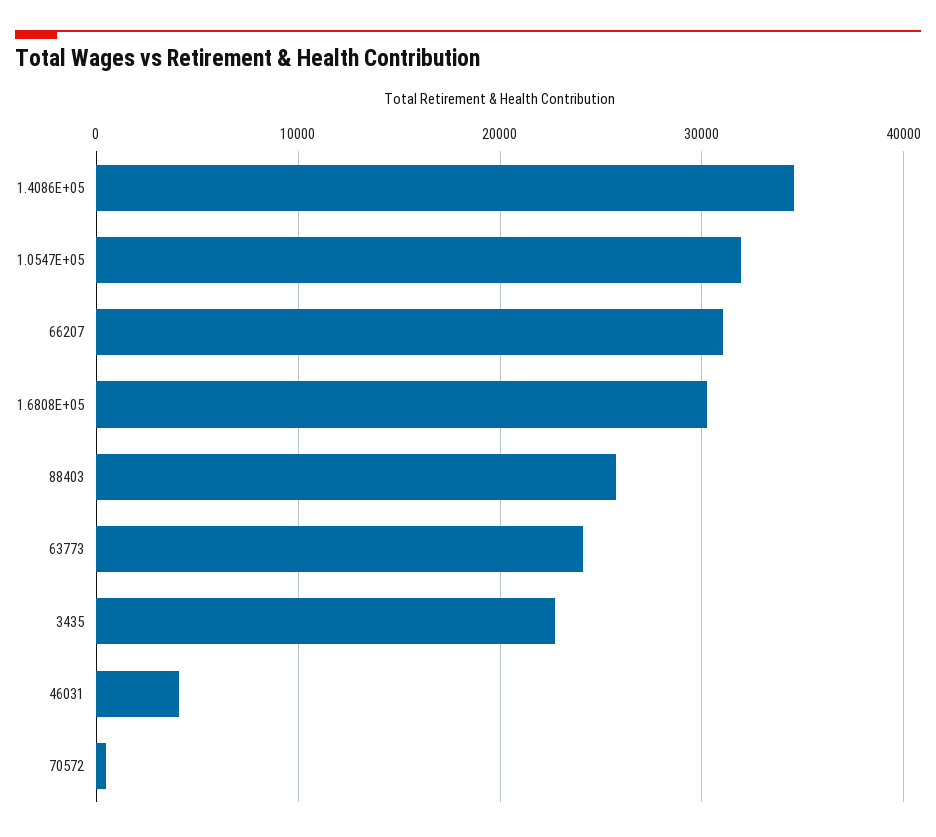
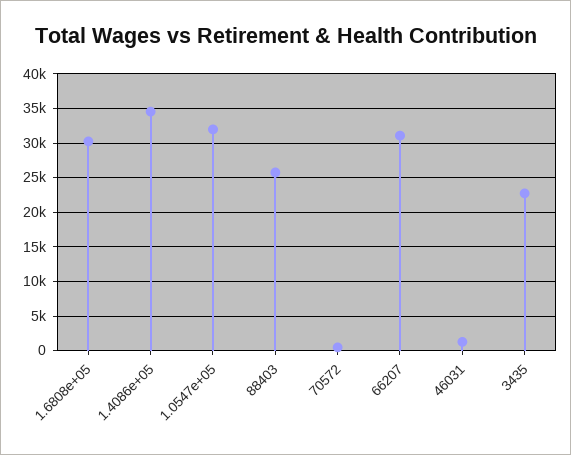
63773: 24000 -> none
46031: 4000 -> 1000

